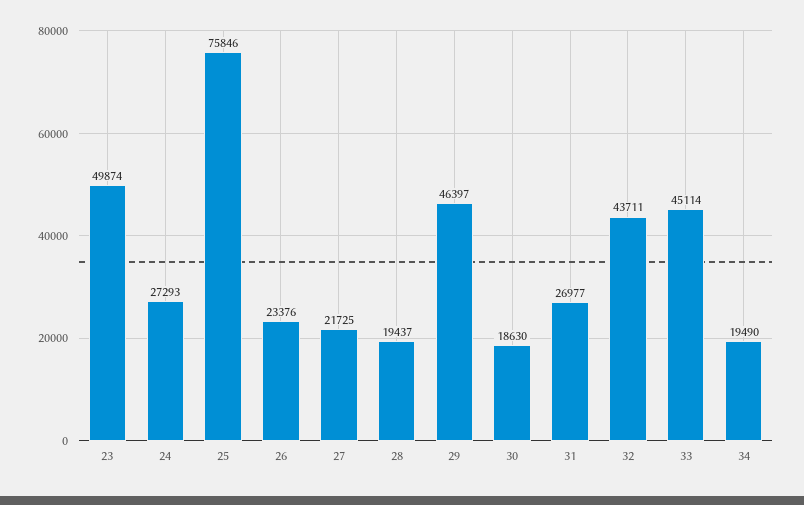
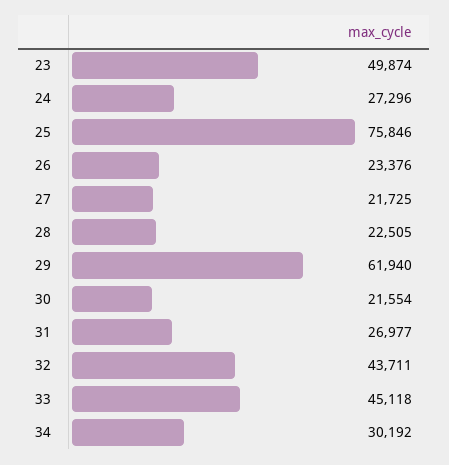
24: 27293 -> 27296
28: 19437 -> 22505
29: 46397 -> 61940
30: 18630 -> 21554
33: 45114 -> 45118
34: 19490 -> 30192

